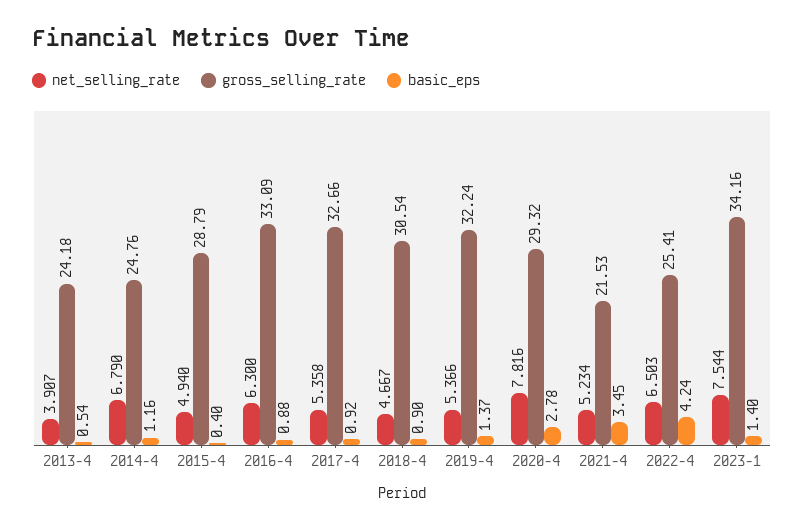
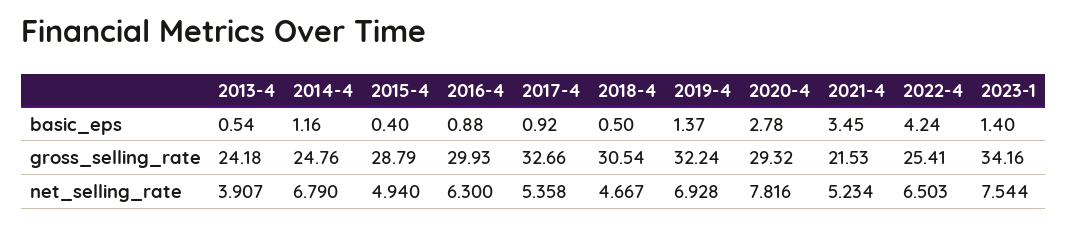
gross_selling_rate, 2016-4: 33.09 -> 29.93
basic_eps, 2018-4: 0.9 -> 0.5
net_selling_rate, 2019-4: 5.366 -> 6.928

